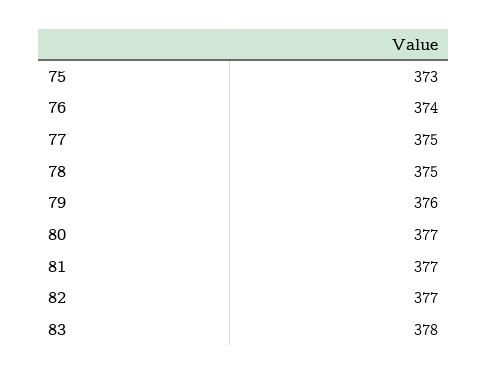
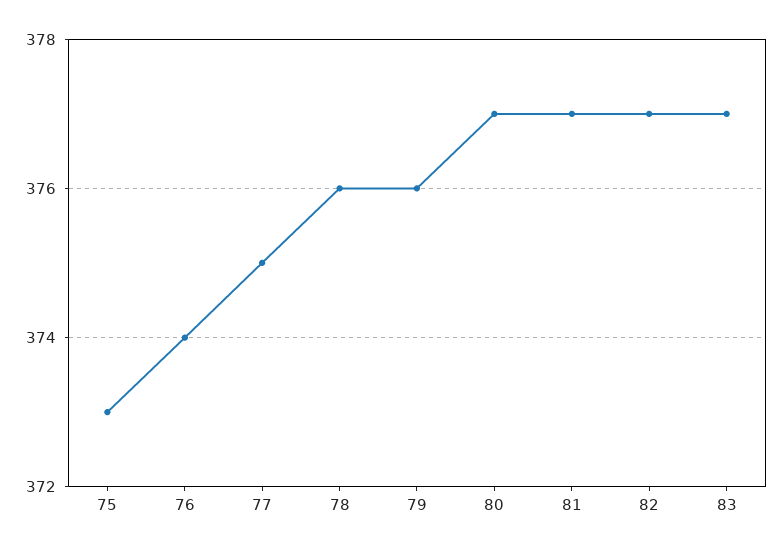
78: 375 -> 376
83: 378 -> 377

